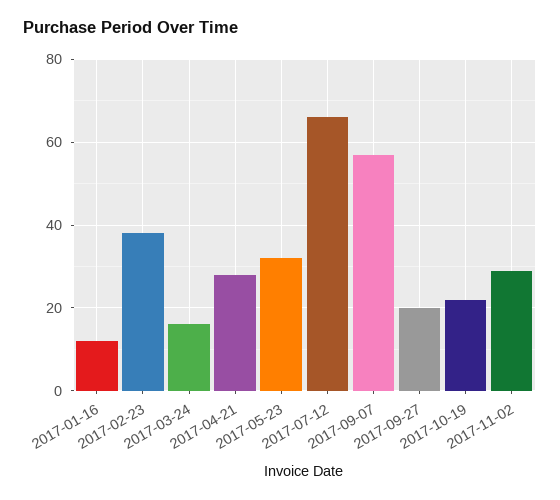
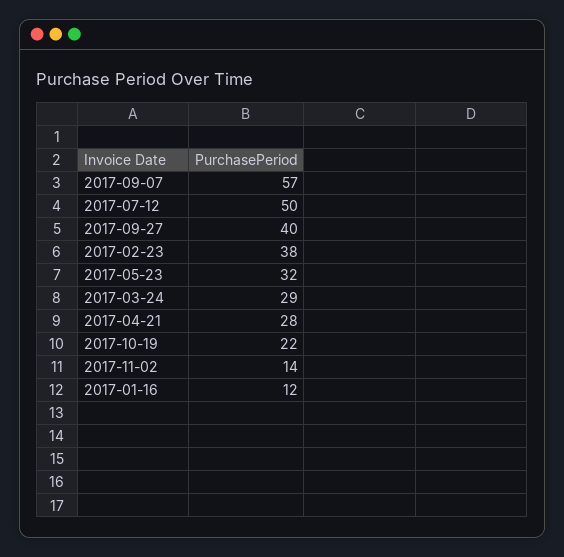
2017-03-24: 15 -> 29
2017-07-12: 65 -> 50
2017-09-27: 20 -> 40
2017-11-02: 30 -> 14

